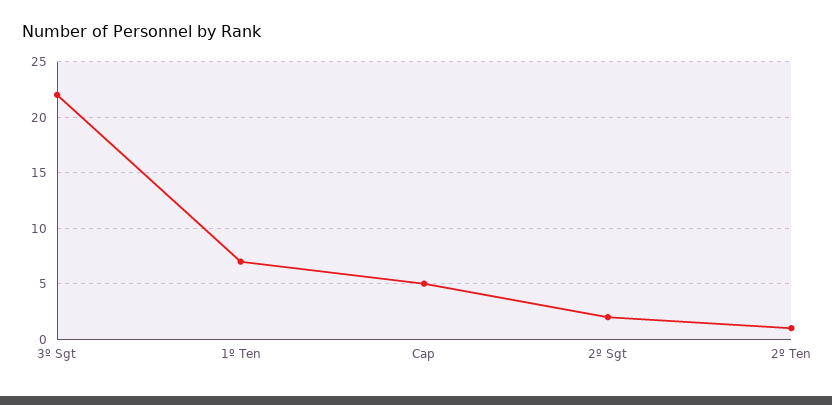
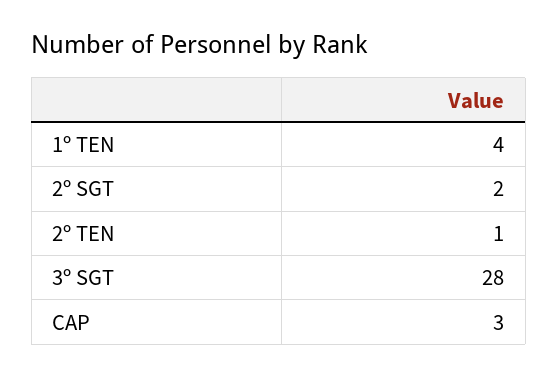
3º Sgt: 22 -> 28
1º Ten: 7 -> 4
Cap: 5 -> 3

